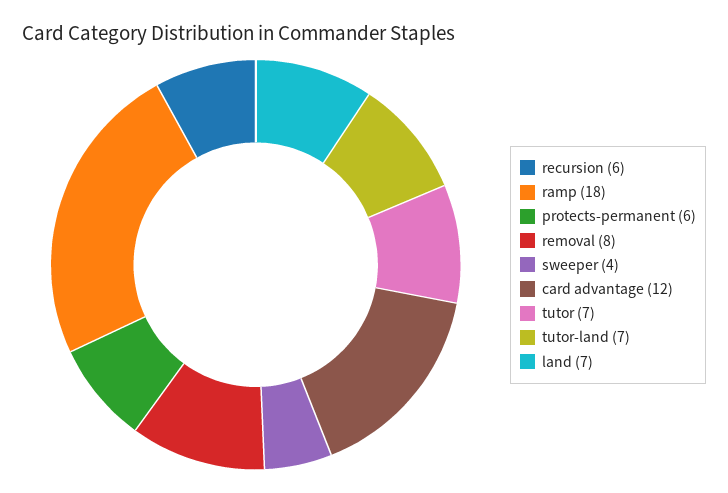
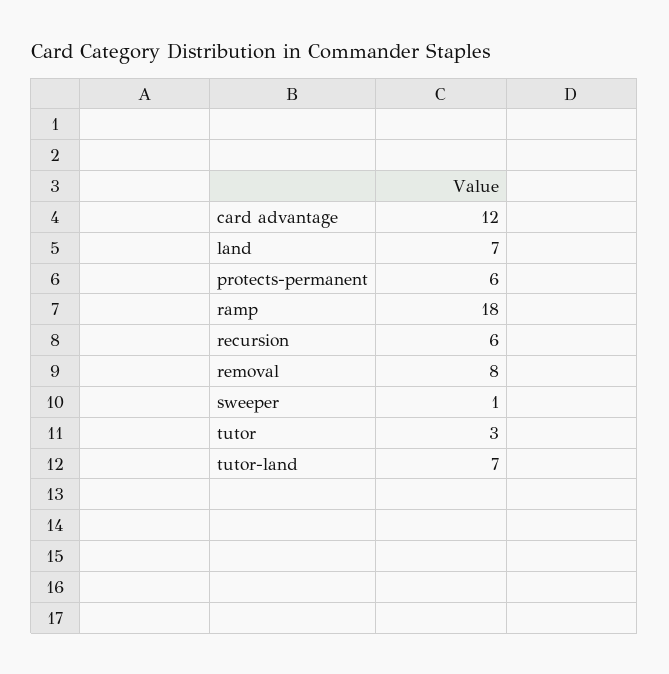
sweeper: 4 -> 1
tutor: 7 -> 3

